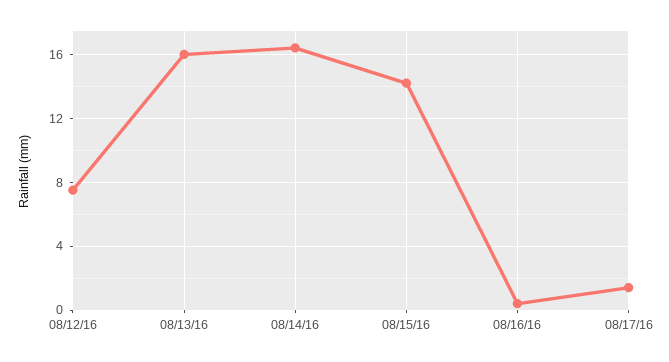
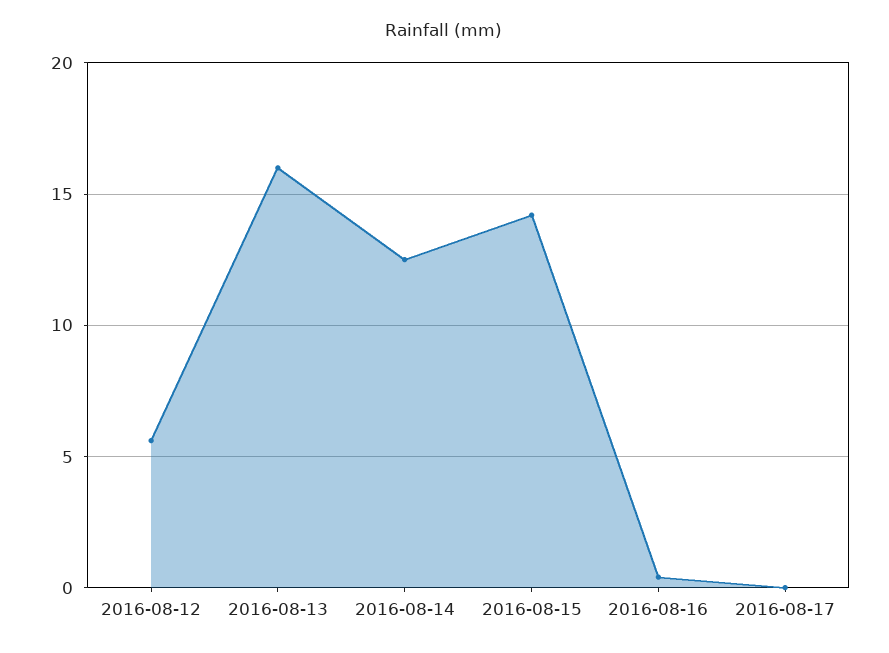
08/12/16: 7.5 -> 5.5
08/14/16: 16.5 -> 12.5
08/17/16: 1.5 -> 0

